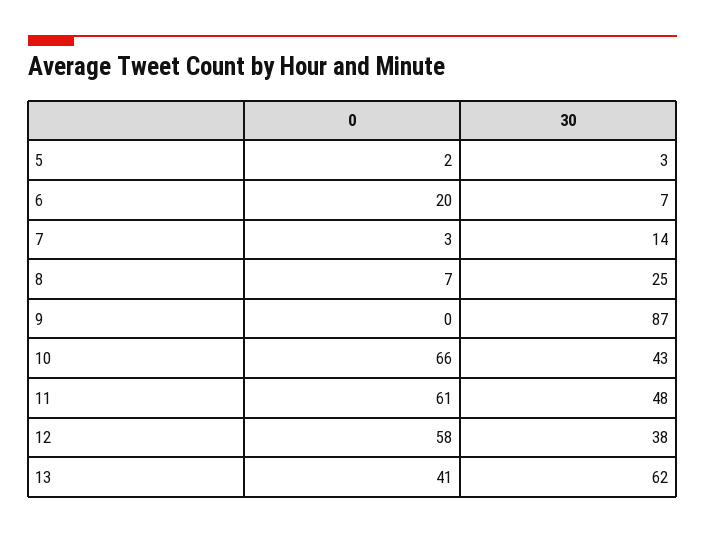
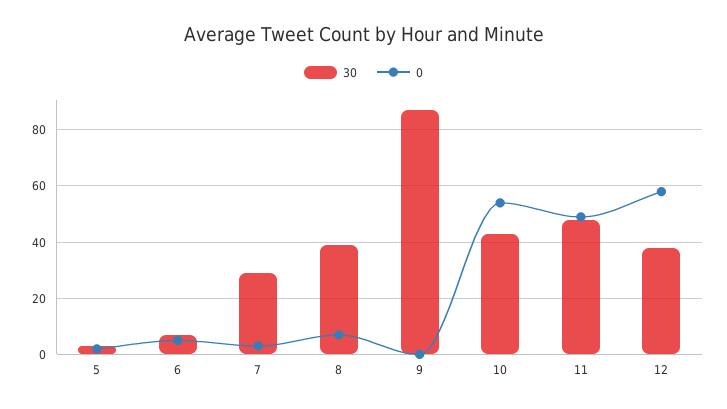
0, 6: 20 -> 5
30, 7: 14 -> 30
30, 8: 25 -> 40
0, 10: 66 -> 55
0, 11: 61 -> 50
0, 13: 41 -> none
30, 13: 62 -> none

